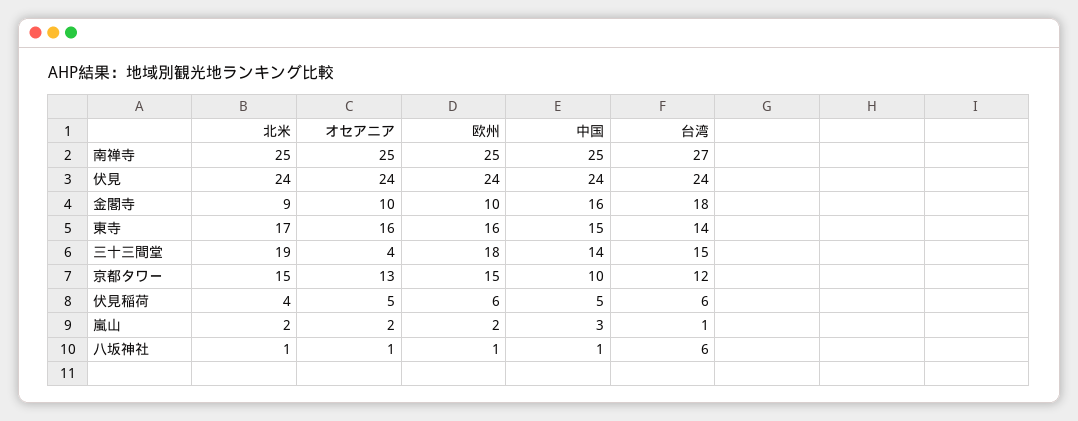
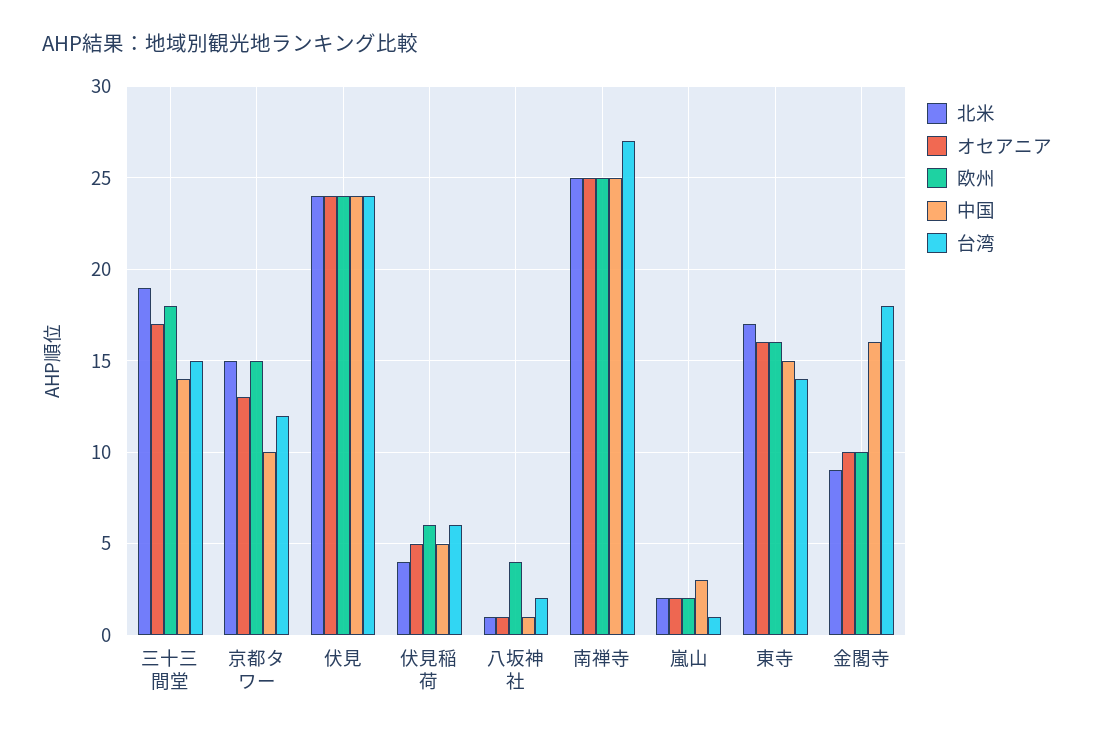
オセアニア, 三十三間堂: 4 -> 17
欧州, 八坂神社: 1 -> 4
台湾, 八坂神社: 6 -> 2

